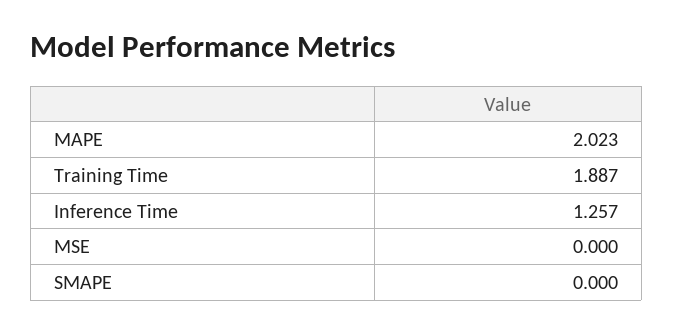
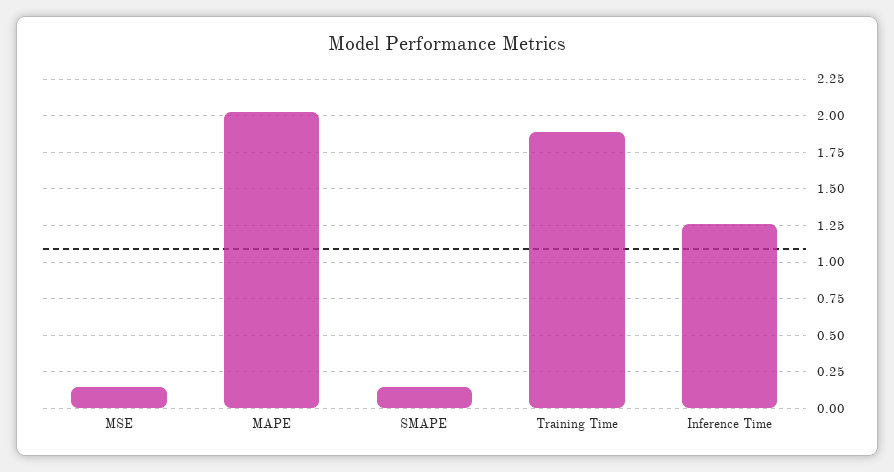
MSE: 0 -> 0.15
SMAPE: 0 -> 0.15

